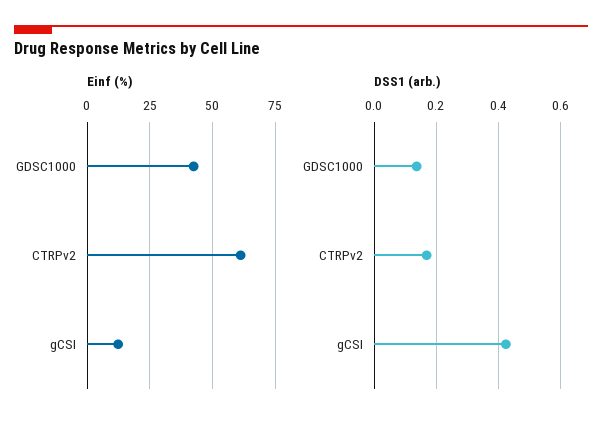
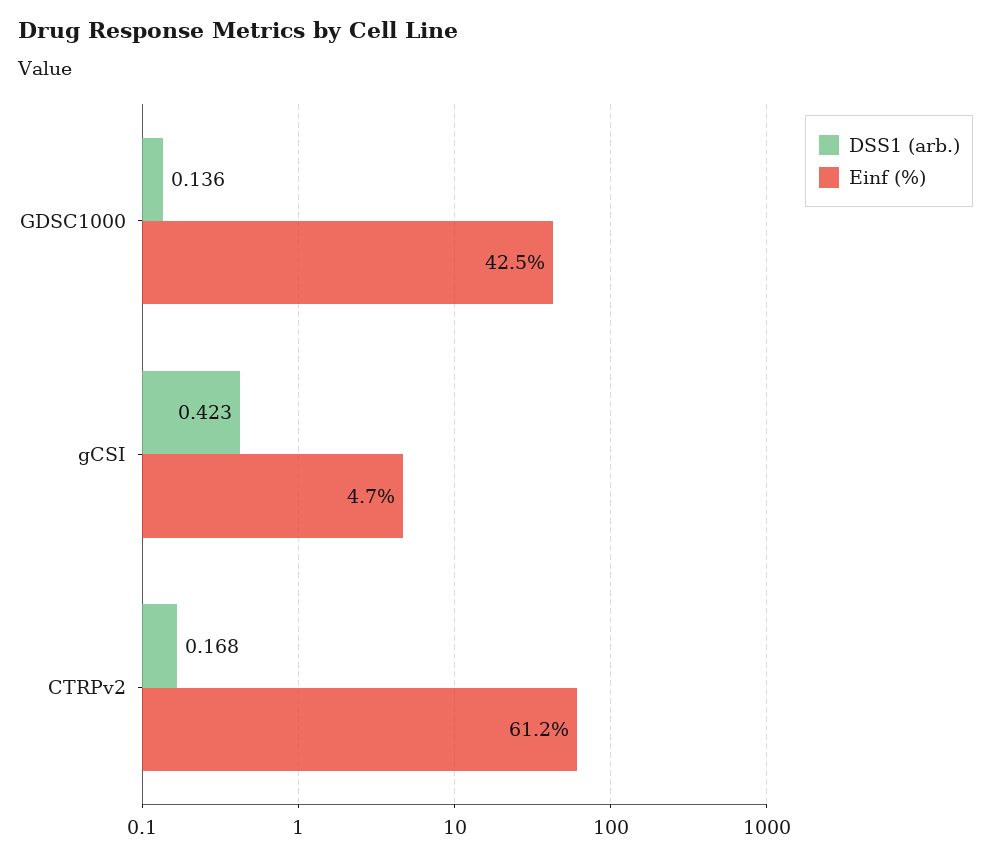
Einf (%), gCSI: 12.5 -> 4.7

